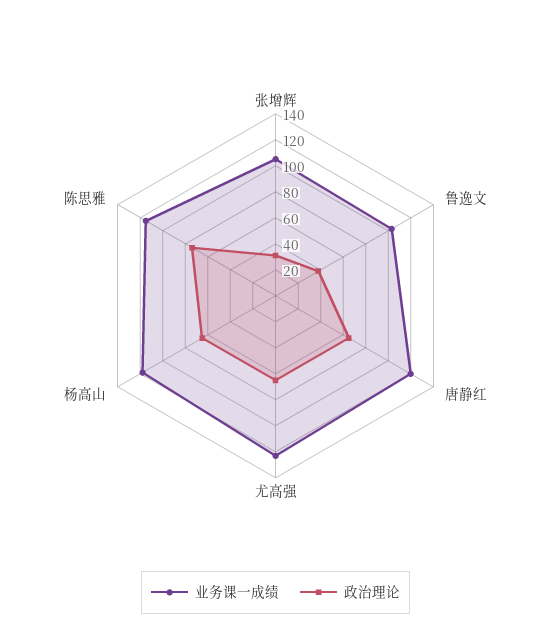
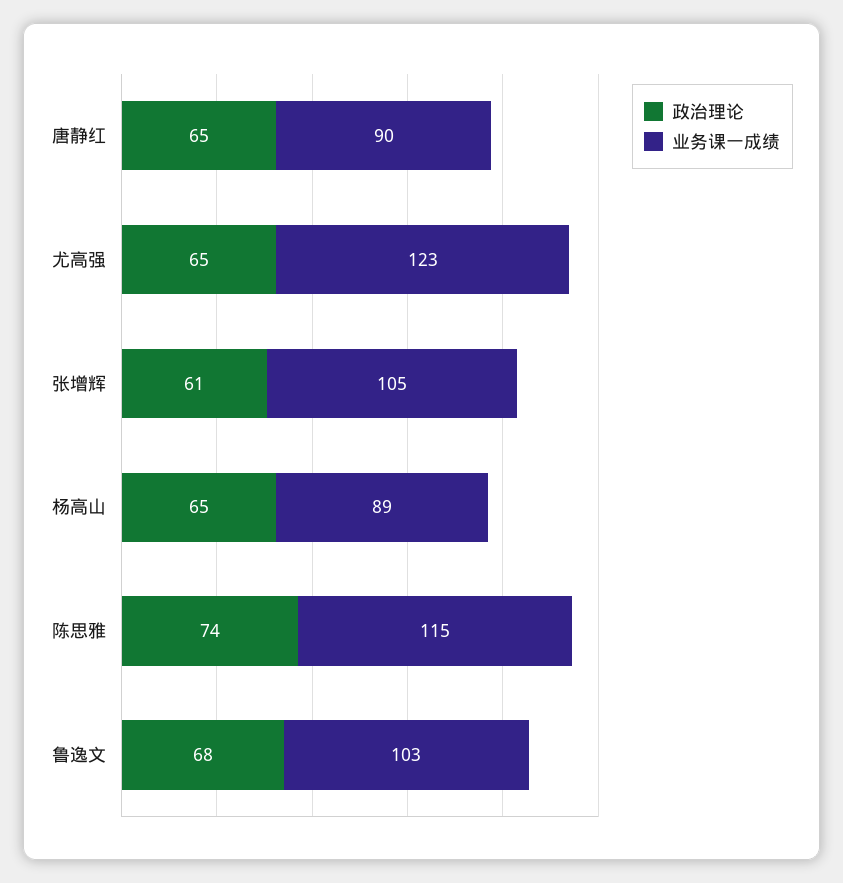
政治理论, 张增辉: 30 -> 61
政治理论, 鲁逸文: 40 -> 68
业务课一成绩, 唐静红: 120 -> 90
业务课一成绩, 杨高山: 120 -> 89

